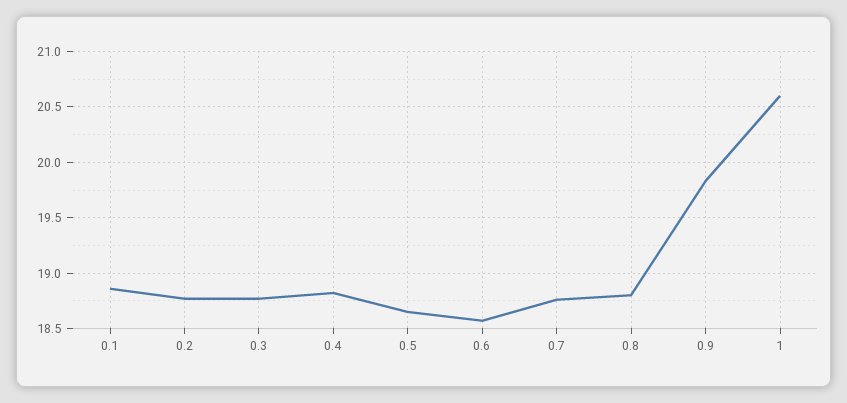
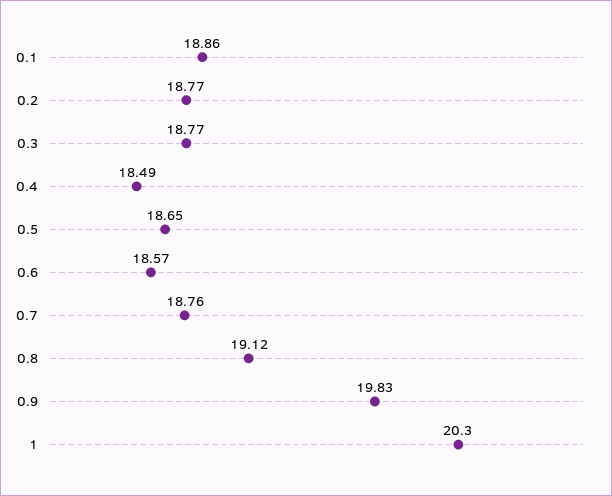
0.4: 18.8 -> 18.49
0.8: 18.8 -> 19.12
1: 20.6 -> 20.3

